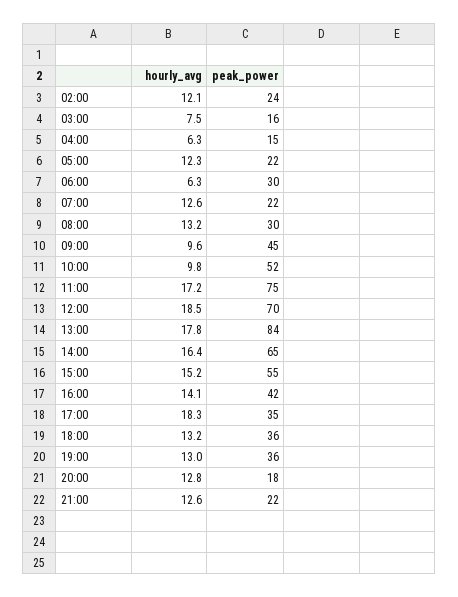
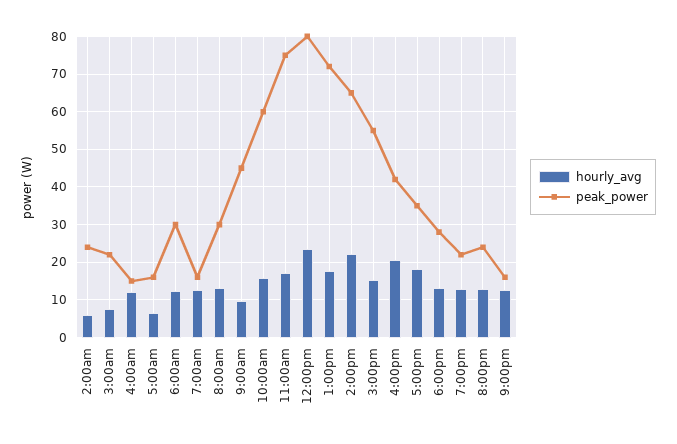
hourly_avg, 02:00: 12.1 -> 6
peak_power, 03:00: 16 -> 22
hourly_avg, 04:00: 6.3 -> 12
hourly_avg, 05:00: 12.3 -> 6
peak_power, 05:00: 22 -> 16
hourly_avg, 06:00: 6.3 -> 12
peak_power, 07:00: 22 -> 16
hourly_avg, 10:00: 9.8 -> 16
peak_power, 10:00: 52 -> 60
hourly_avg, 12:00: 18.5 -> 24
peak_power, 12:00: 70 -> 80
peak_power, 13:00: 84 -> 72
hourly_avg, 14:00: 16.4 -> 22
hourly_avg, 16:00: 14.1 -> 20
peak_power, 18:00: 36 -> 28
peak_power, 19:00: 36 -> 22
peak_power, 20:00: 18 -> 24
peak_power, 21:00: 22 -> 16

